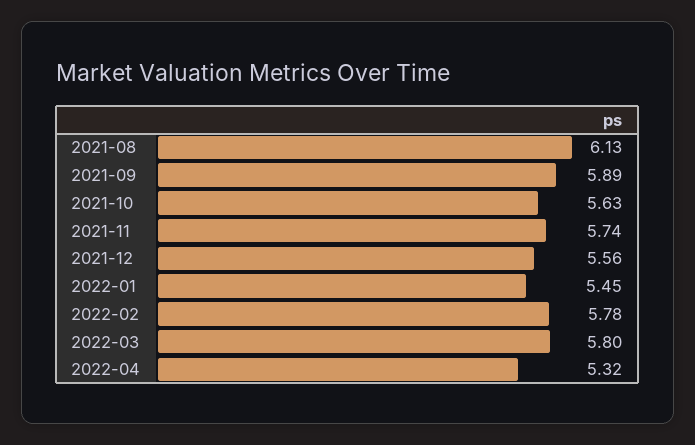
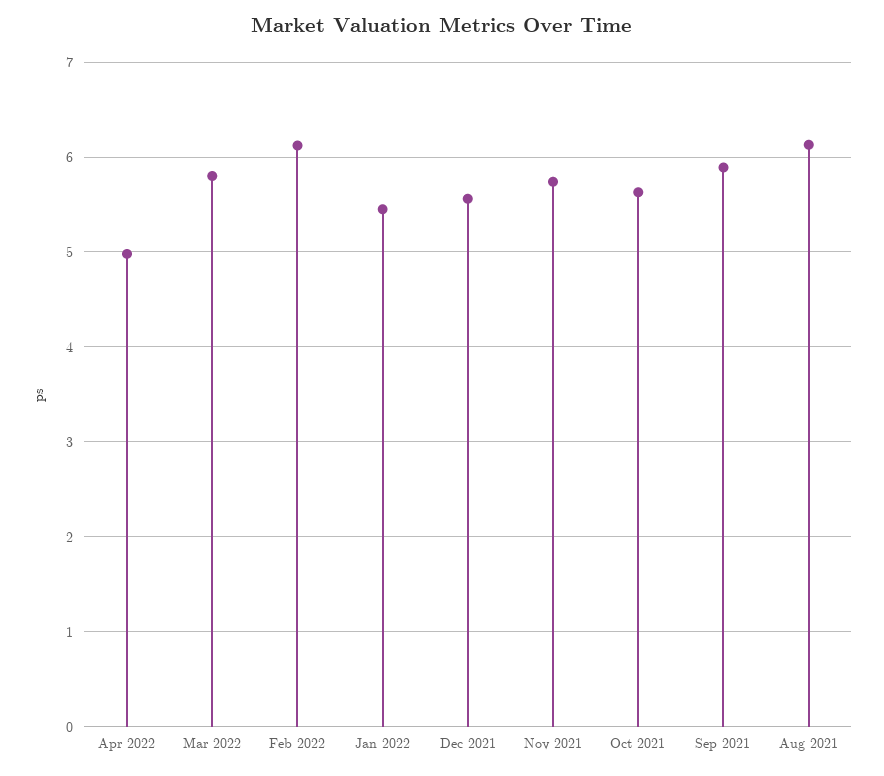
2022-02: 5.78 -> 6.1
2022-04: 5.32 -> 5

